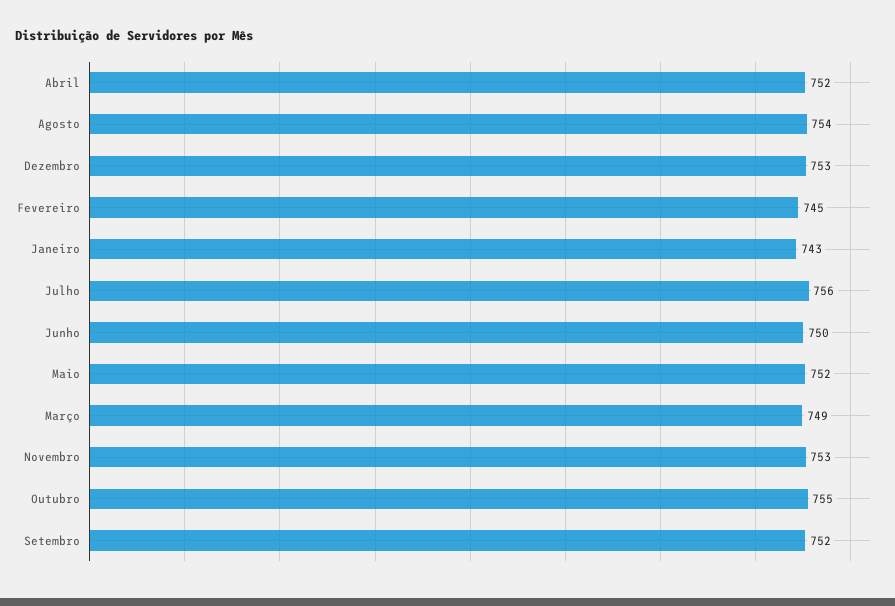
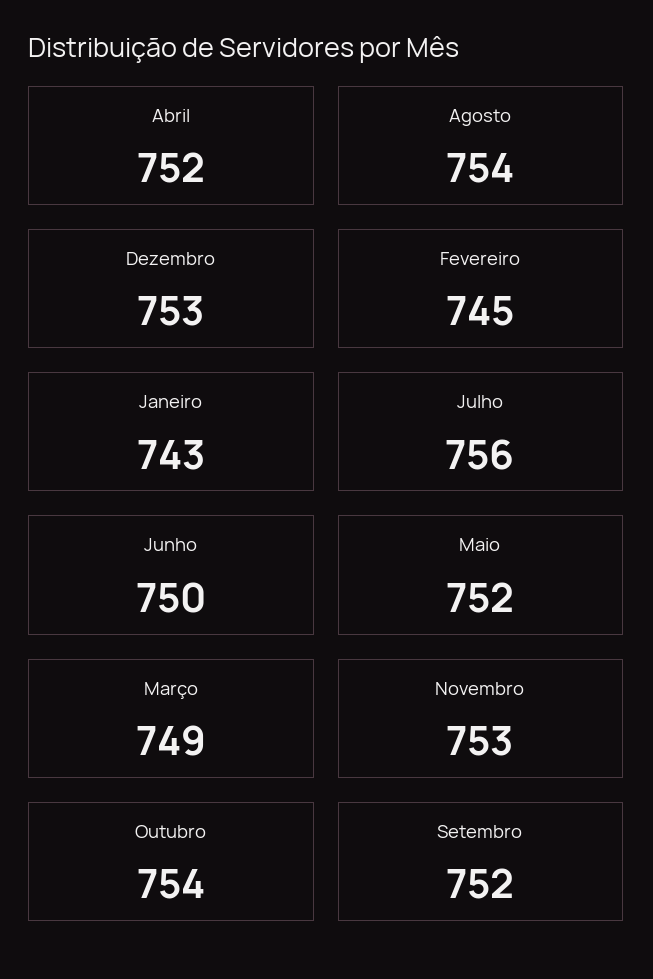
Outubro: 755 -> 754

